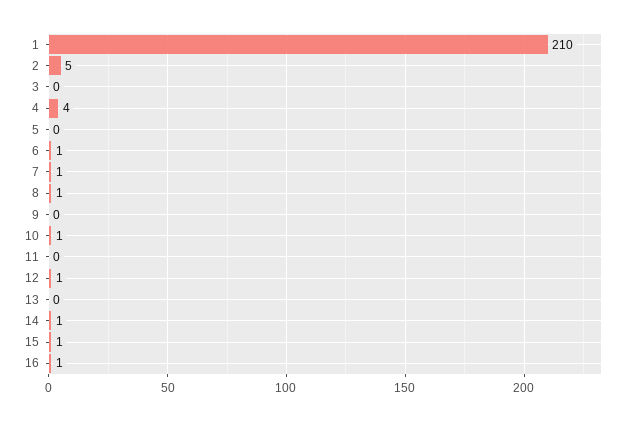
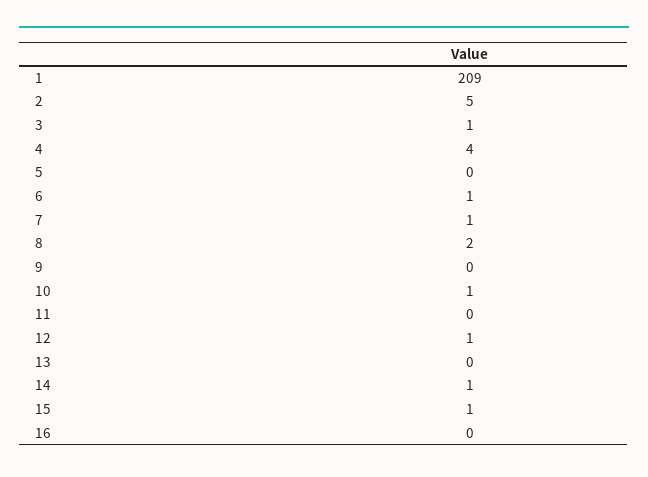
1: 210 -> 209
3: 0 -> 1
8: 1 -> 2
16: 1 -> 0

